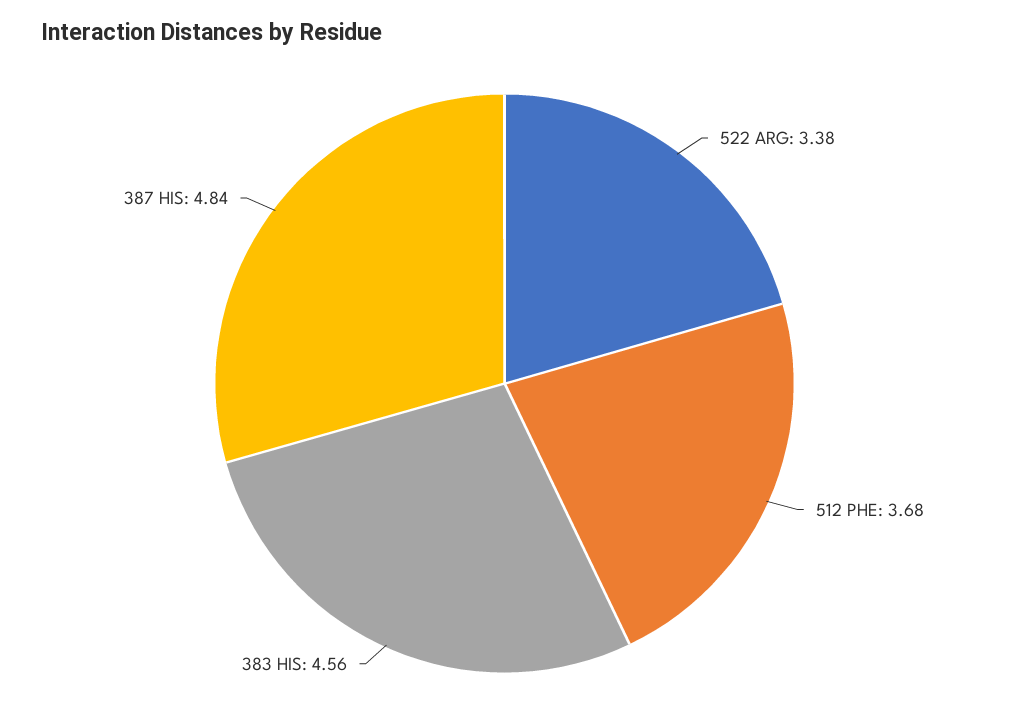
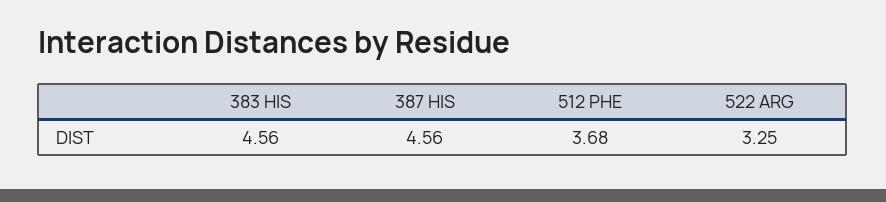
522 ARG: 3.38 -> 3.25
387 HIS: 4.84 -> 4.56

